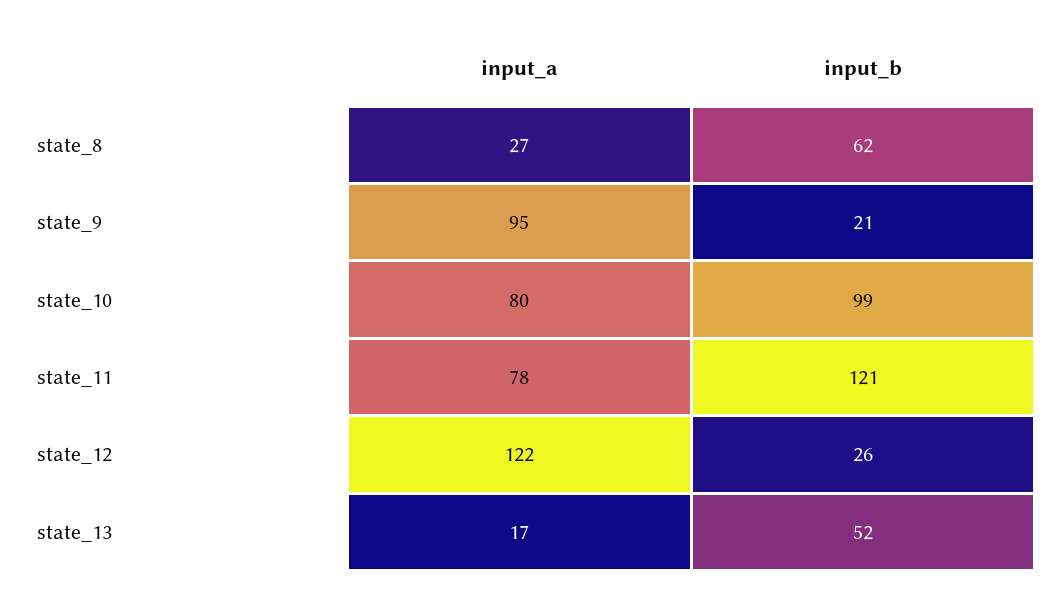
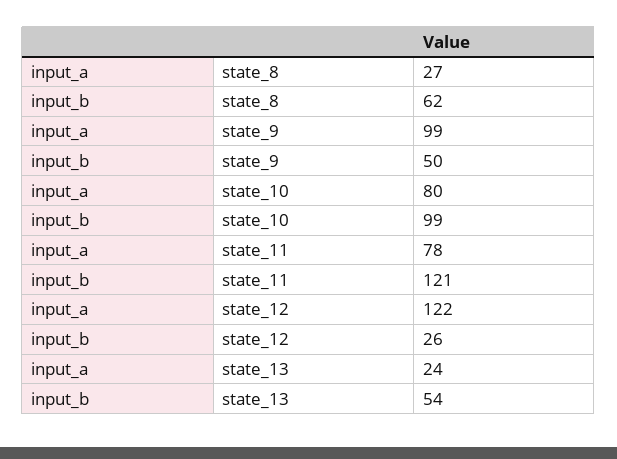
input_a, state_9: 95 -> 99
input_b, state_9: 21 -> 50
input_a, state_13: 17 -> 24
input_b, state_13: 52 -> 54

